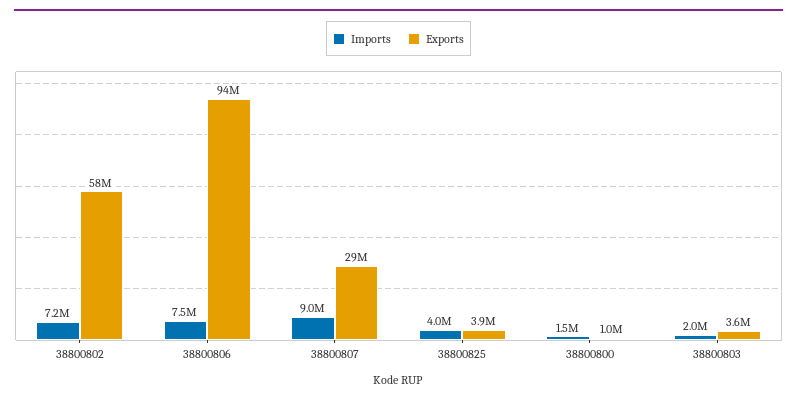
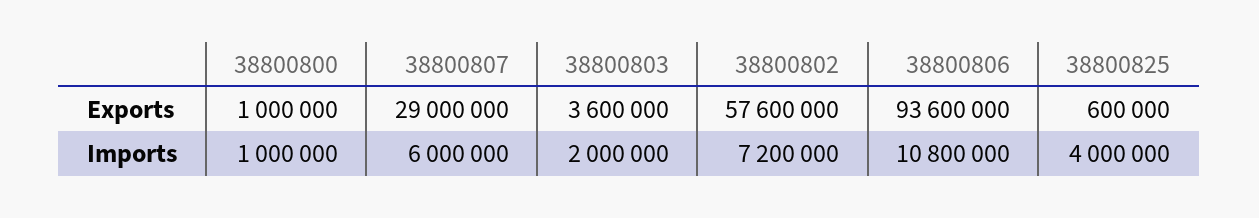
Imports, 38800806: 7500000 -> 10800000
Imports, 38800807: 9000000 -> 6000000
Exports, 38800825: 3900000 -> 600000
Imports, 38800800: 1500000 -> 1000000

